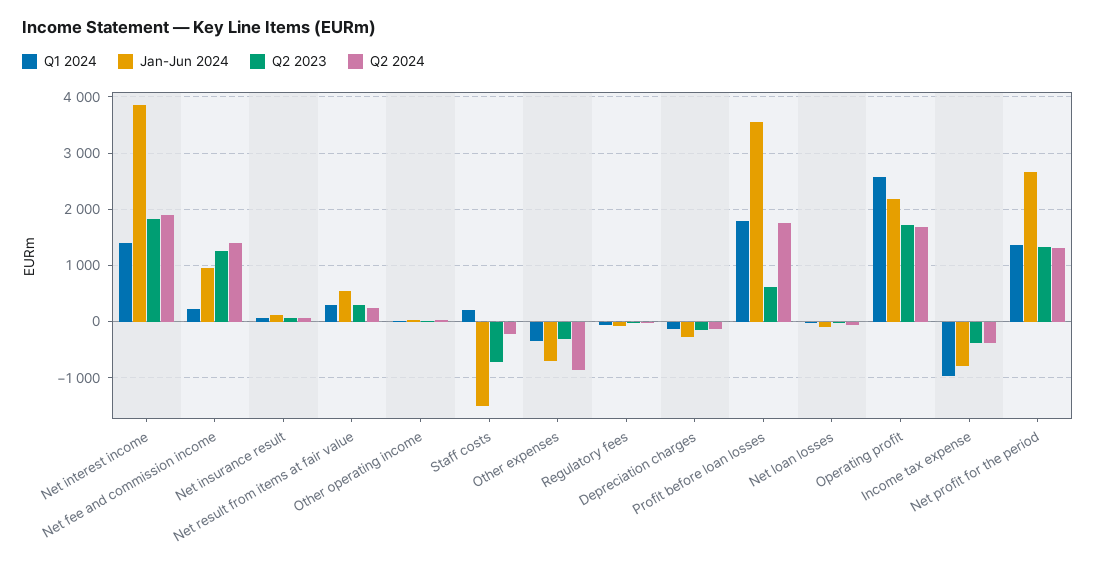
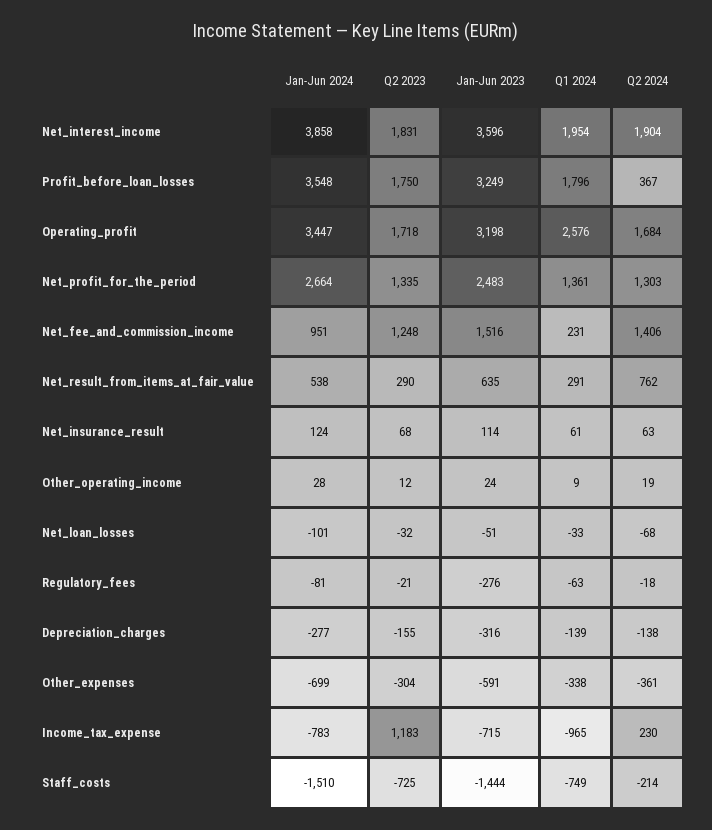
Q1 2024, Net interest income: 1400 -> 1954
Q2 2024, Net result from items at fair value: 200 -> 762
Q1 2024, Staff costs: 200 -> -749
Q2 2024, Other expenses: -800 -> -361
Q2 2023, Profit before loan losses: 600 -> 1750
Q2 2024, Profit before loan losses: 1800 -> 367
Jan-Jun 2024, Operating profit: 2200 -> 3447
Q2 2023, Income tax expense: -400 -> 1183
Q2 2024, Income tax expense: -400 -> 230
Jan-Jun 2023, Net interest income: none -> 3596
Jan-Jun 2023, Profit before loan losses: none -> 3249
Jan-Jun 2023, Operating profit: none -> 3198
Jan-Jun 2023, Net profit for the period: none -> 2483
Jan-Jun 2023, Net fee and commission income: none -> 1516
Jan-Jun 2023, Net result from items at fair value: none -> 635
Jan-Jun 2023, Net insurance result: none -> 114
Jan-Jun 2023, Other operating income: none -> 24
Jan-Jun 2023, Net loan losses: none -> -51
Jan-Jun 2023, Regulatory fees: none -> -276
Jan-Jun 2023, Depreciation charges: none -> -316
Jan-Jun 2023, Other expenses: none -> -591
Jan-Jun 2023, Income tax expense: none -> -715
Jan-Jun 2023, Staff costs: none -> -1444

